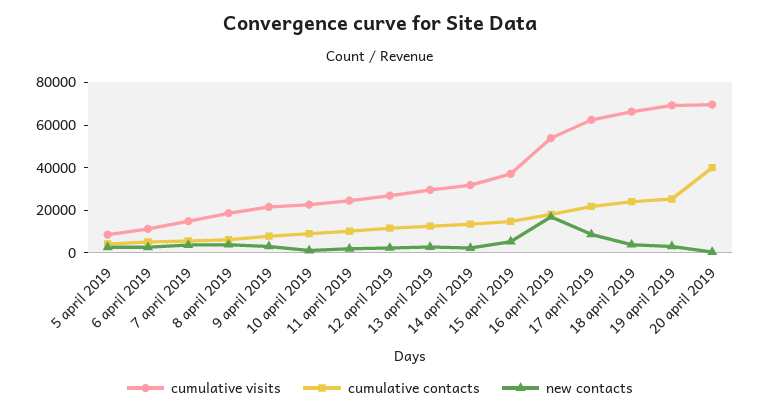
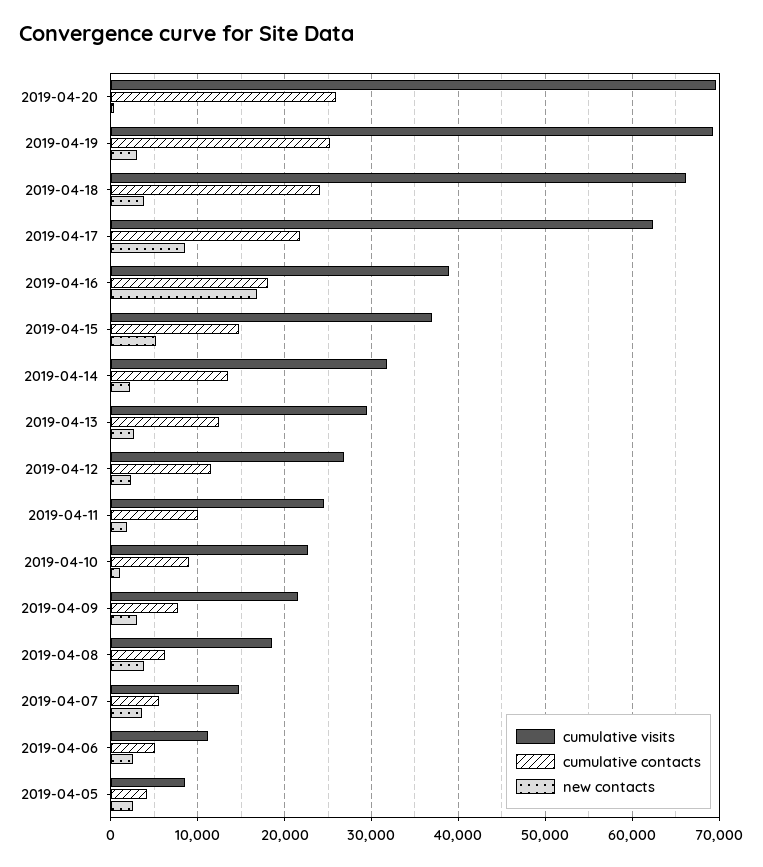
cumulative visits, 16 april 2019: 55000 -> 39000
cumulative contacts, 20 april 2019: 40000 -> 26000

